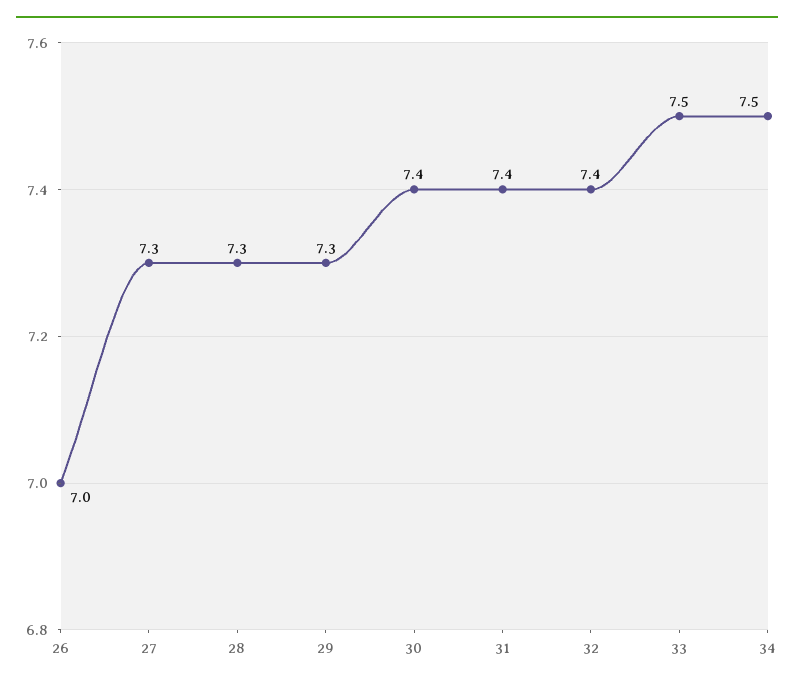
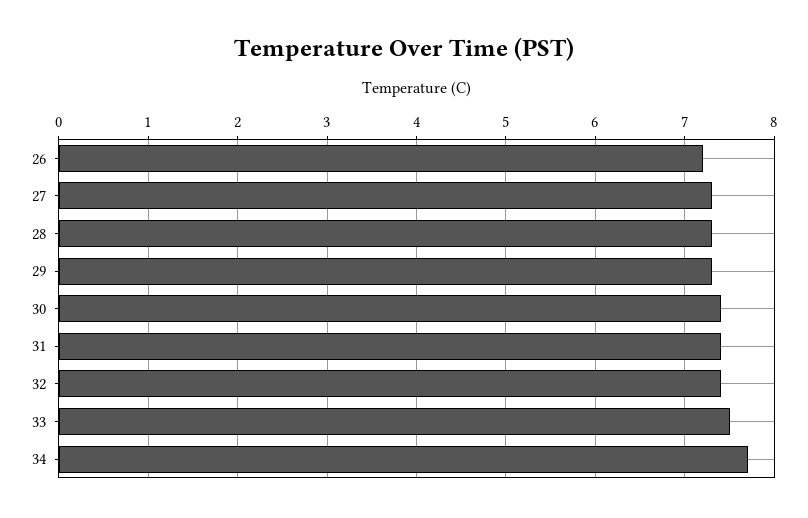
26: 7 -> 7.2
34: 7.5 -> 7.7

